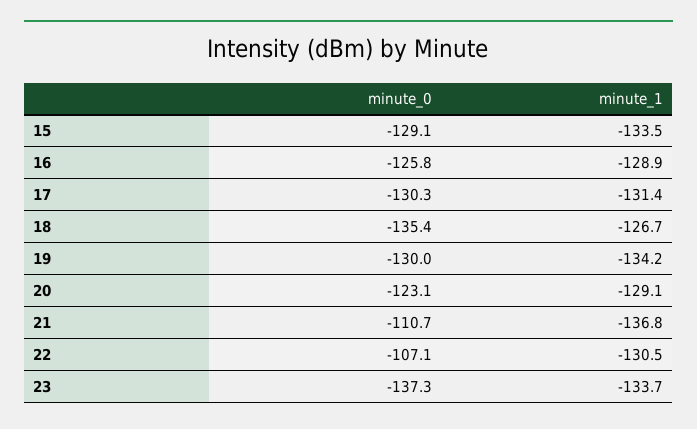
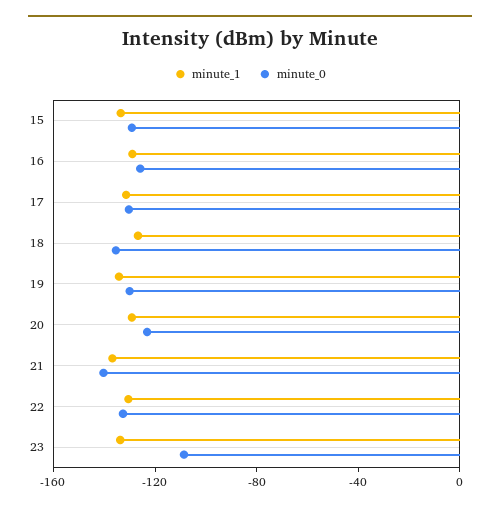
minute_0, 21: -110.7 -> -140
minute_0, 22: -107.1 -> -130
minute_0, 23: -137.3 -> -110

